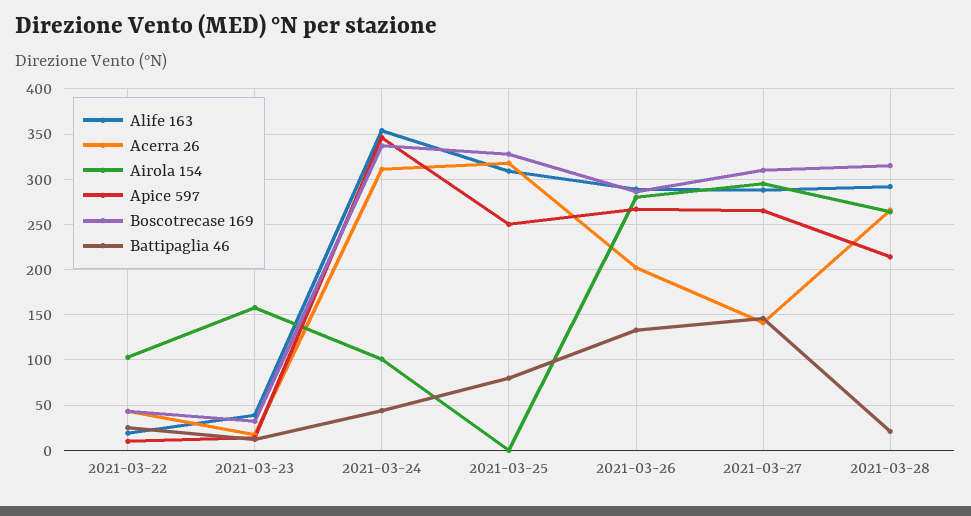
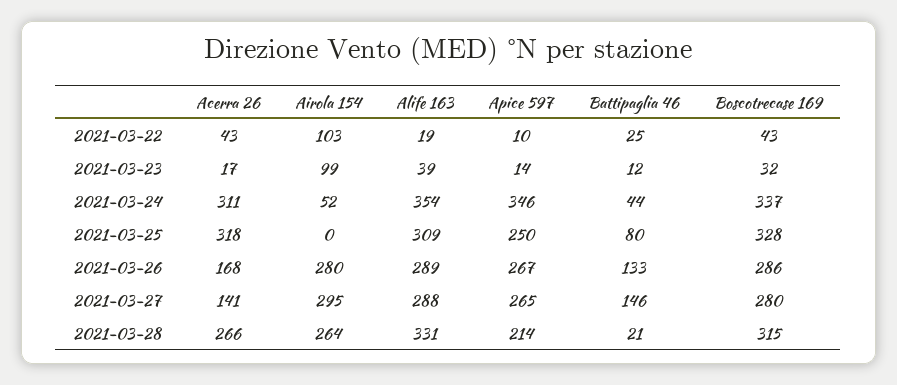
Airola 154, 2021-03-23: 160 -> 99
Airola 154, 2021-03-24: 100 -> 52
Acerra 26, 2021-03-26: 200 -> 168
Boscotrecase 169, 2021-03-27: 310 -> 280
Alife 163, 2021-03-28: 290 -> 331

